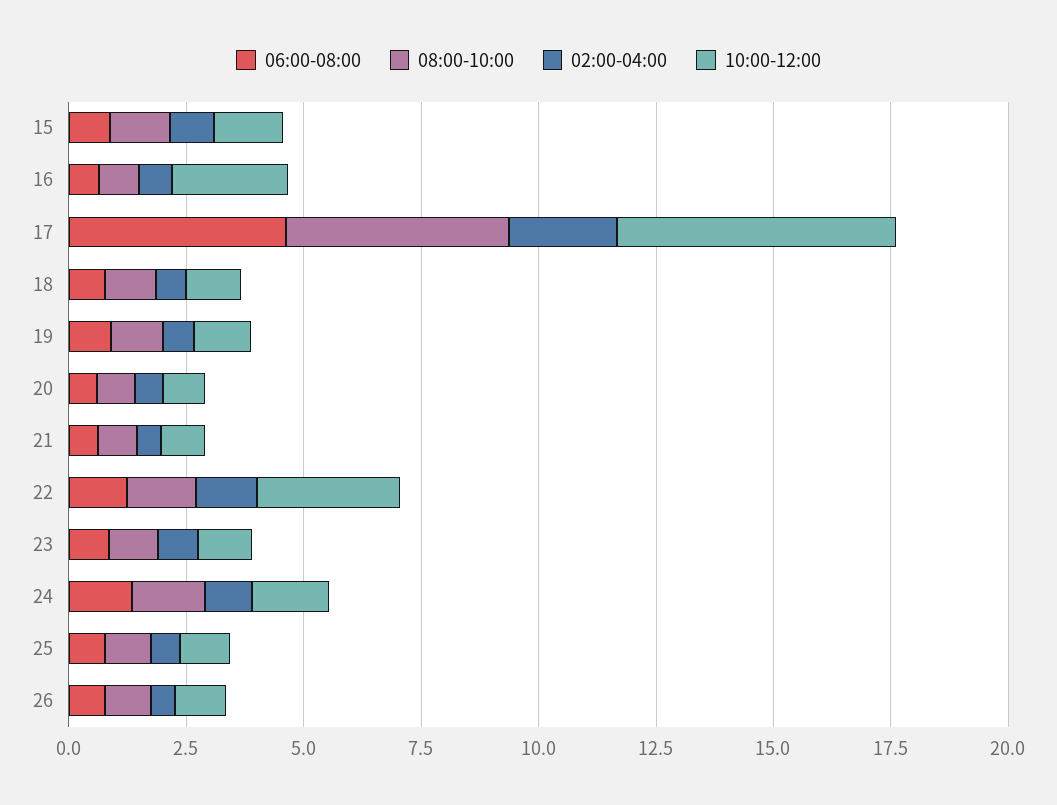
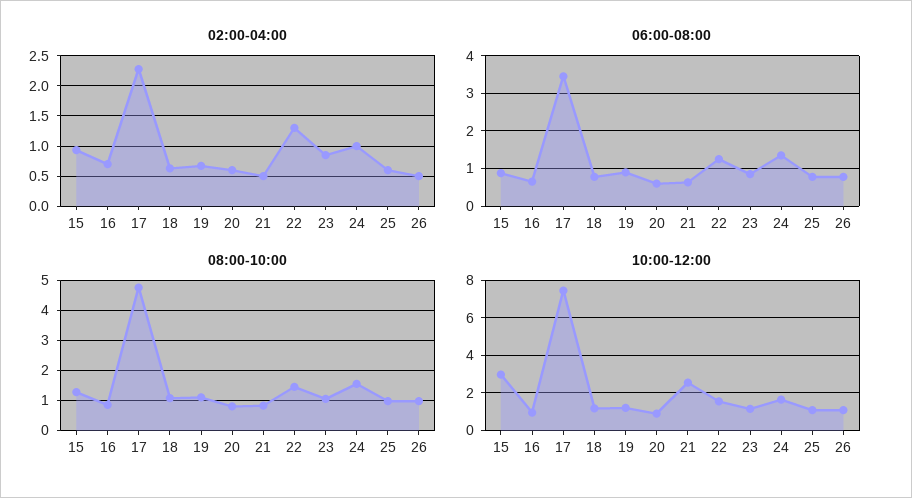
10:00-12:00, 15: 1.5 -> 3
10:00-12:00, 16: 2.5 -> 1
06:00-08:00, 17: 4.5 -> 3.4
10:00-12:00, 17: 6 -> 7.5
10:00-12:00, 21: 1 -> 2.5
10:00-12:00, 22: 3 -> 1.5

